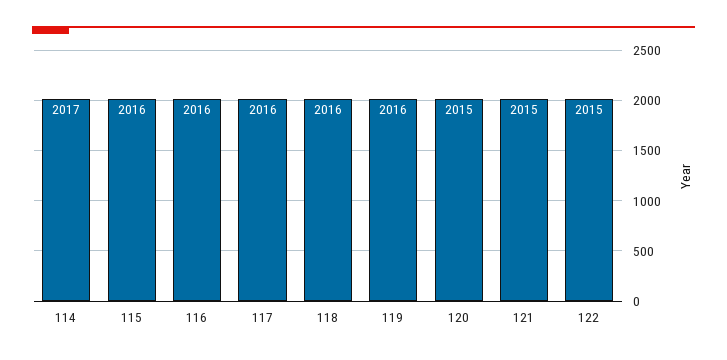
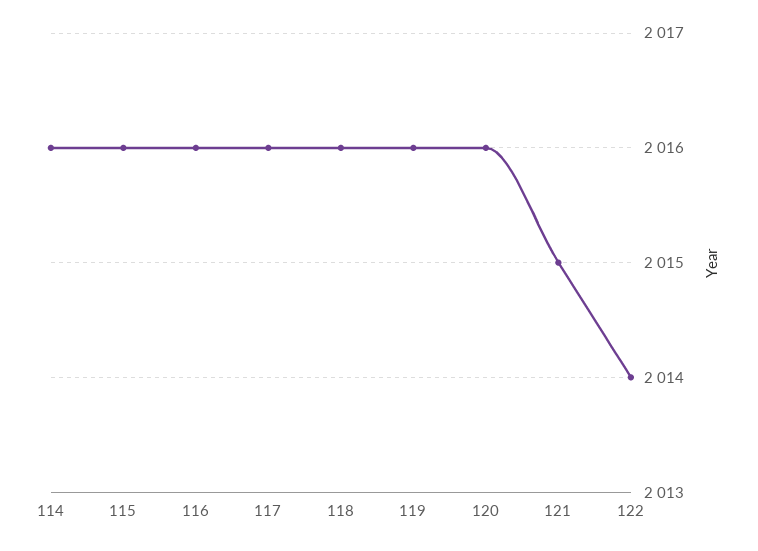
114: 2017 -> 2016
120: 2015 -> 2016
122: 2015 -> 2014

